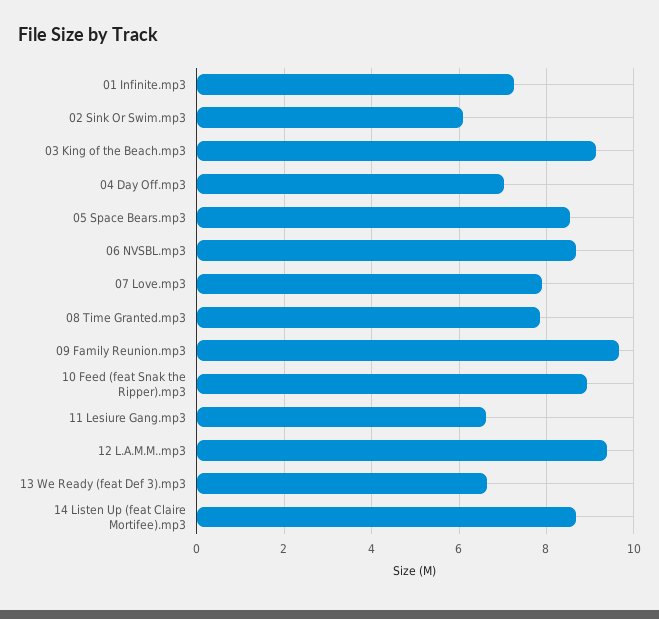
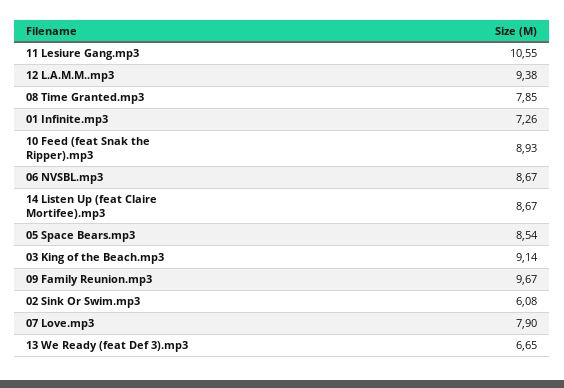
04 Day Off.mp3: 7 -> none
11 Lesiure Gang.mp3: 6.6 -> 10.55

